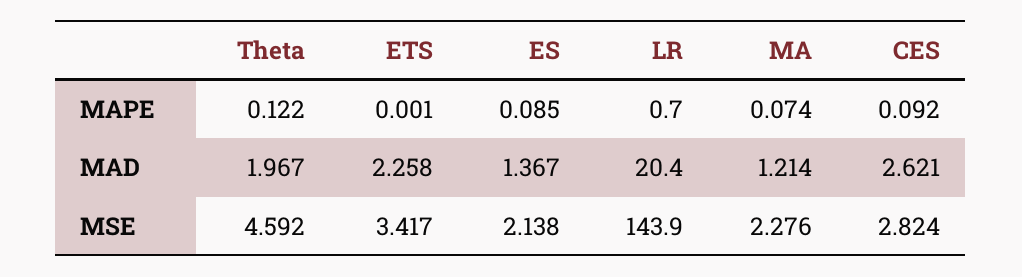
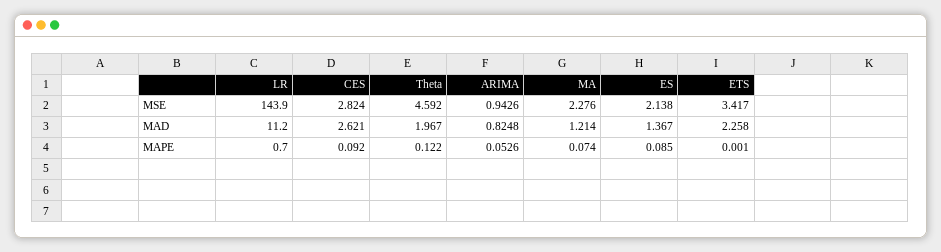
LR, MAD: 20.4 -> 11.2
ARIMA, MSE: none -> 0.9426
ARIMA, MAD: none -> 0.8248
ARIMA, MAPE: none -> 0.0526

